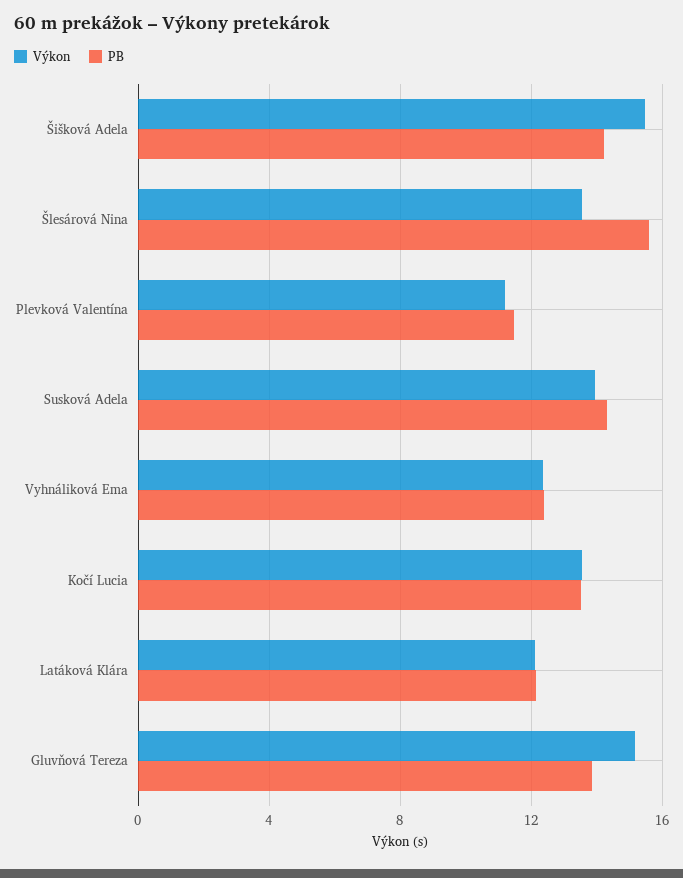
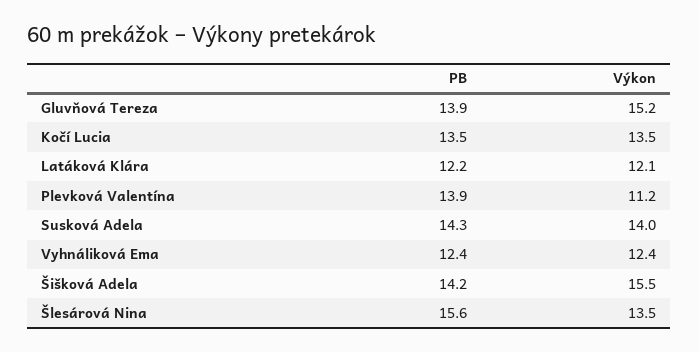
PB, Plevková Valentína: 11.5 -> 13.9

